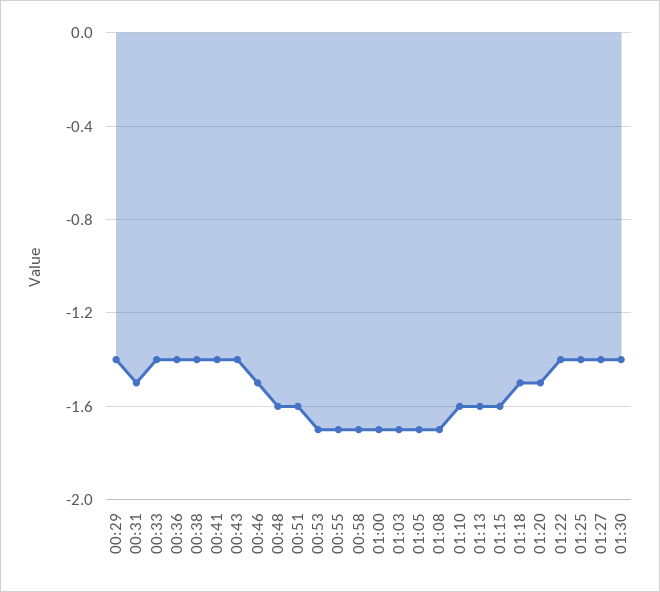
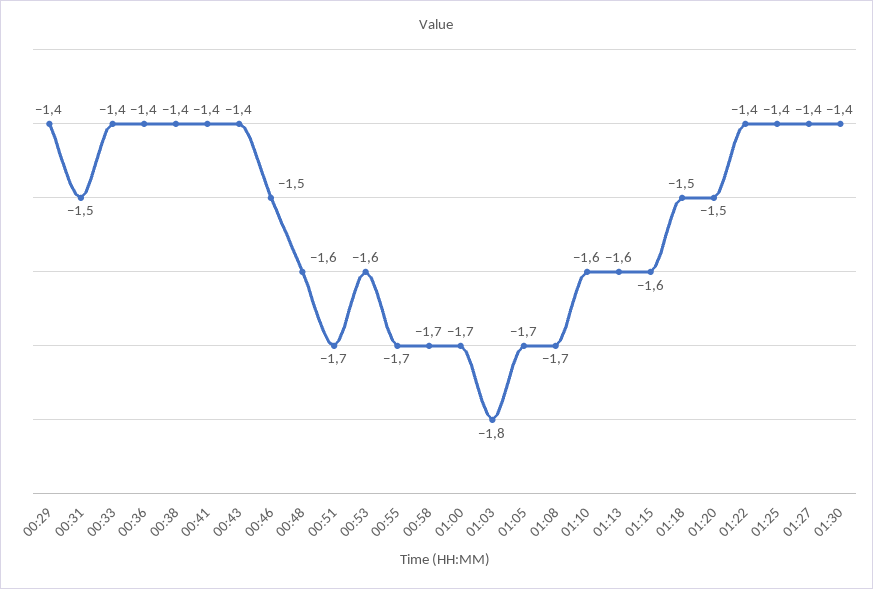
00:51: -1.6 -> -1.7
00:53: -1.7 -> -1.6
01:03: -1.7 -> -1.8

